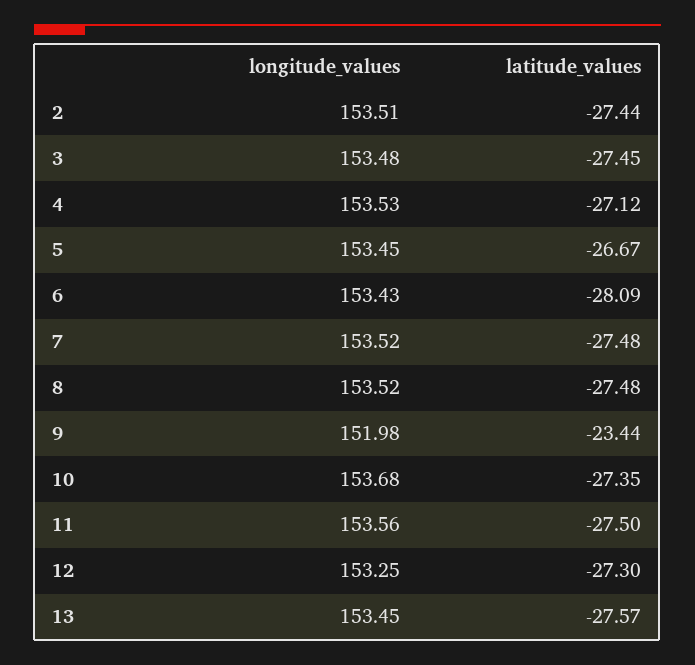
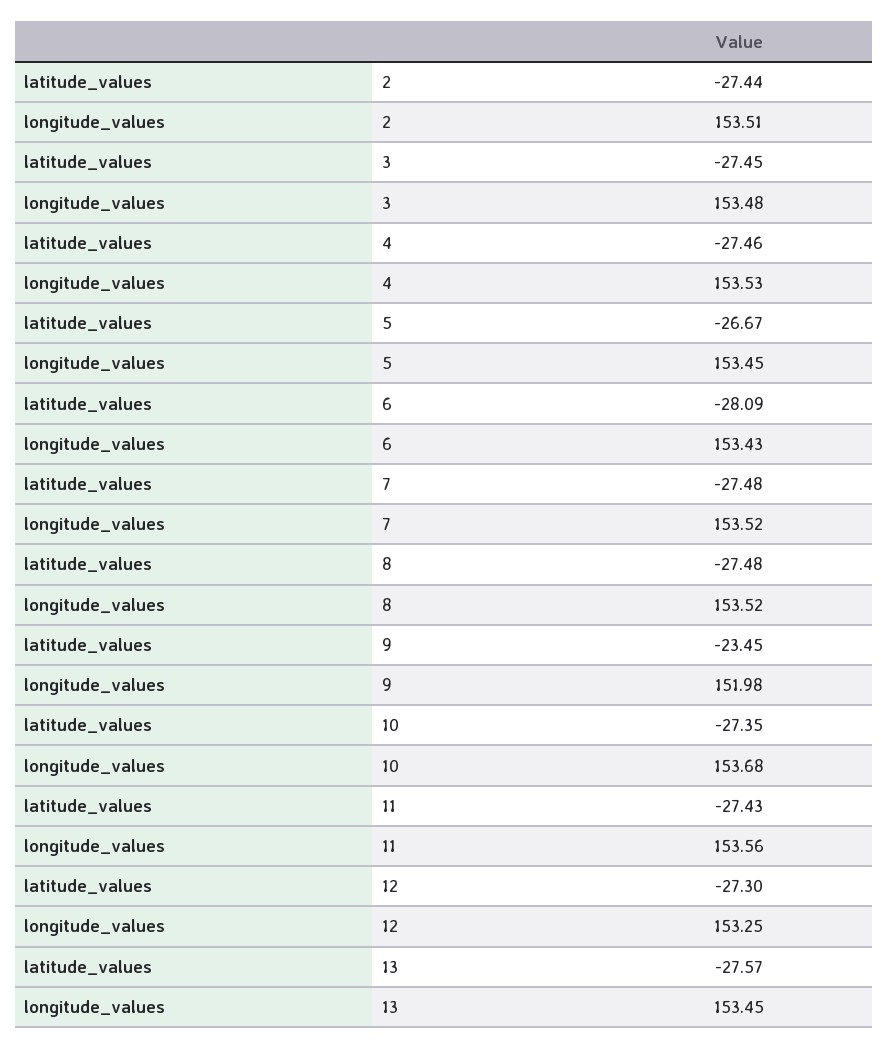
latitude_values, 4: -27.12 -> -27.46
latitude_values, 9: -23.44 -> -23.45
latitude_values, 11: -27.5 -> -27.43

